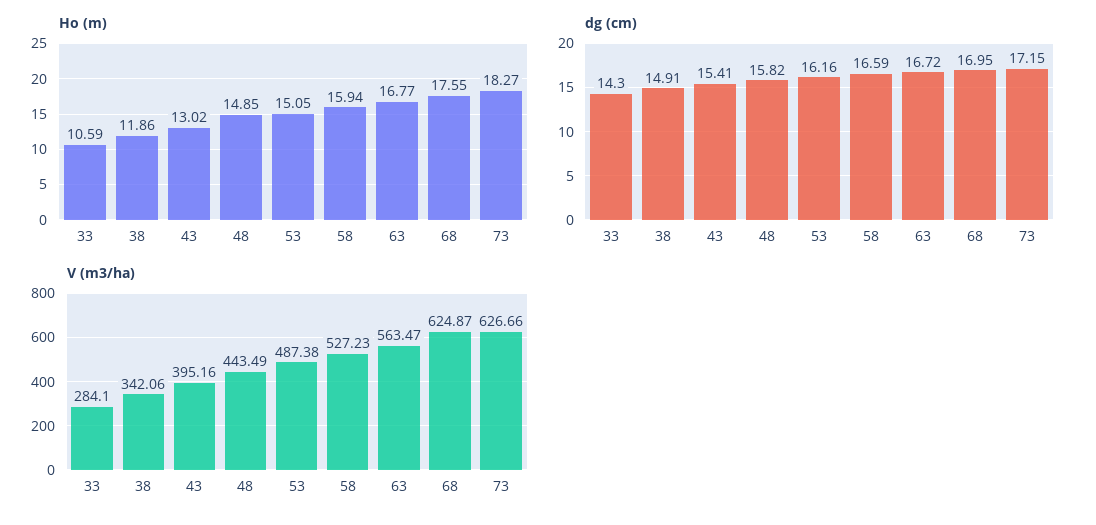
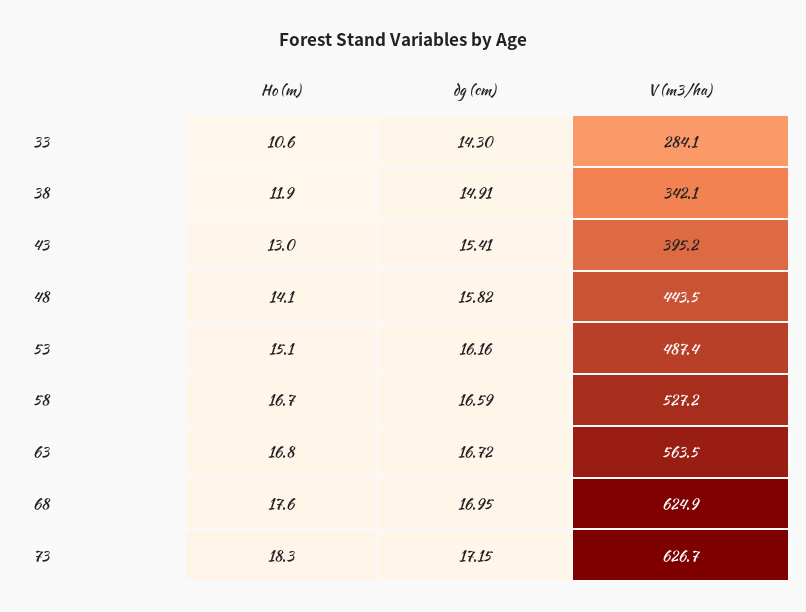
Ho (m), 48: 14.85 -> 14.1
Ho (m), 58: 15.94 -> 16.7

